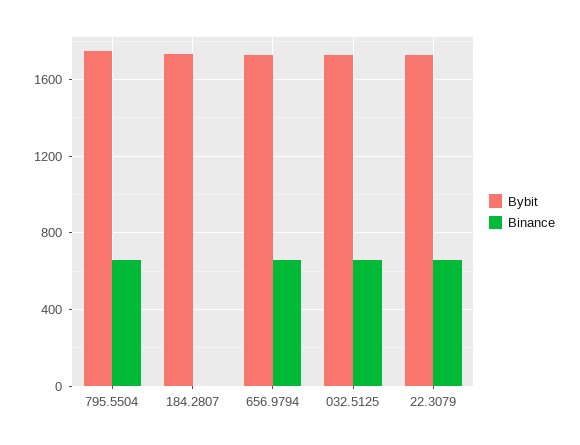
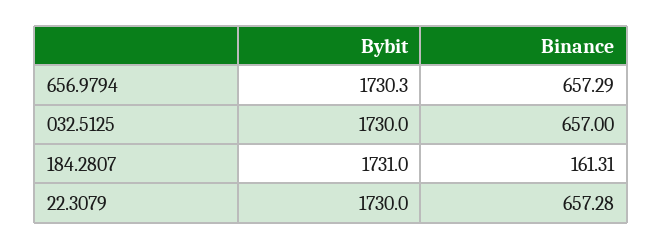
Bybit, 795.5504: 1750 -> none
Binance, 795.5504: 650 -> none
Binance, 184.2807: 0 -> 161.31

